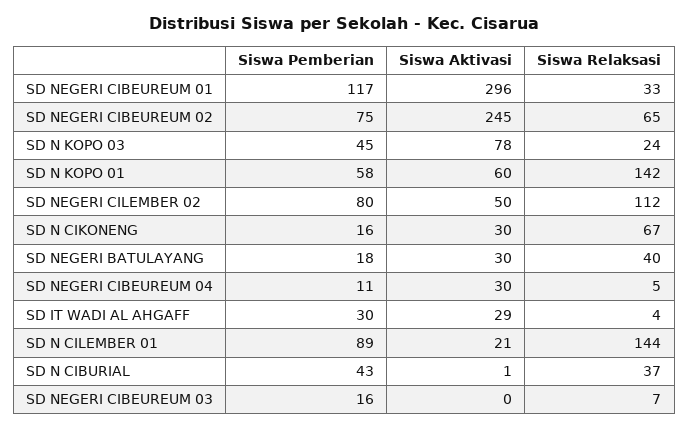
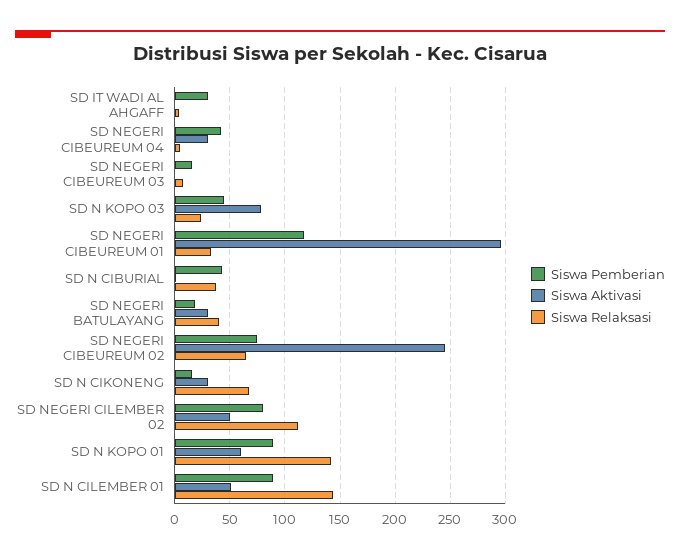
Siswa Pemberian, SD N KOPO 01: 58 -> 90
Siswa Pemberian, SD NEGERI CIBEUREUM 04: 11 -> 40
Siswa Aktivasi, SD IT WADI AL AHGAFF: 29 -> 0
Siswa Aktivasi, SD N CILEMBER 01: 21 -> 50

